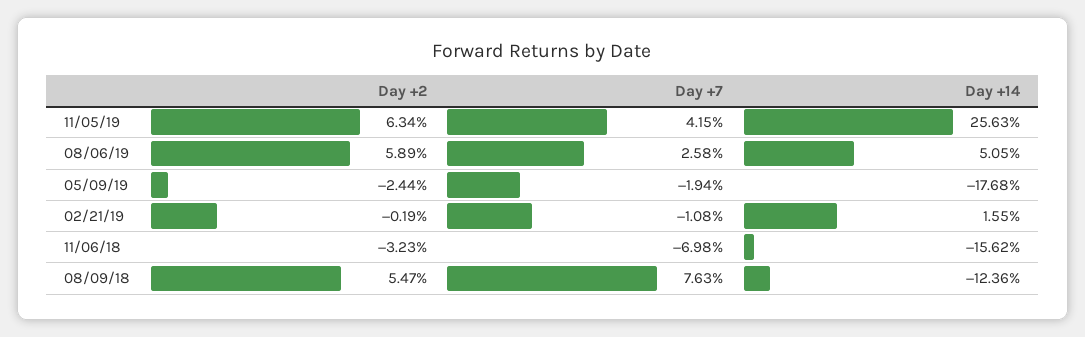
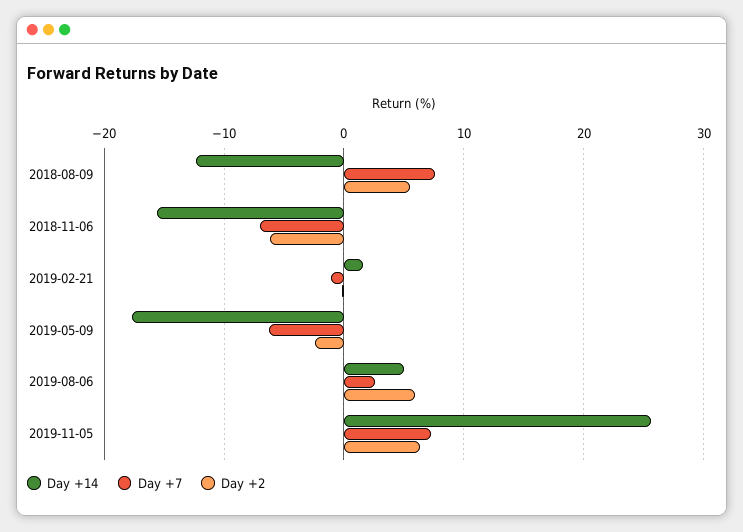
Day +7, 11/05/19: 4.15 -> 7
Day +7, 05/09/19: -1.94 -> -6
Day +2, 11/06/18: -3.23 -> -6

